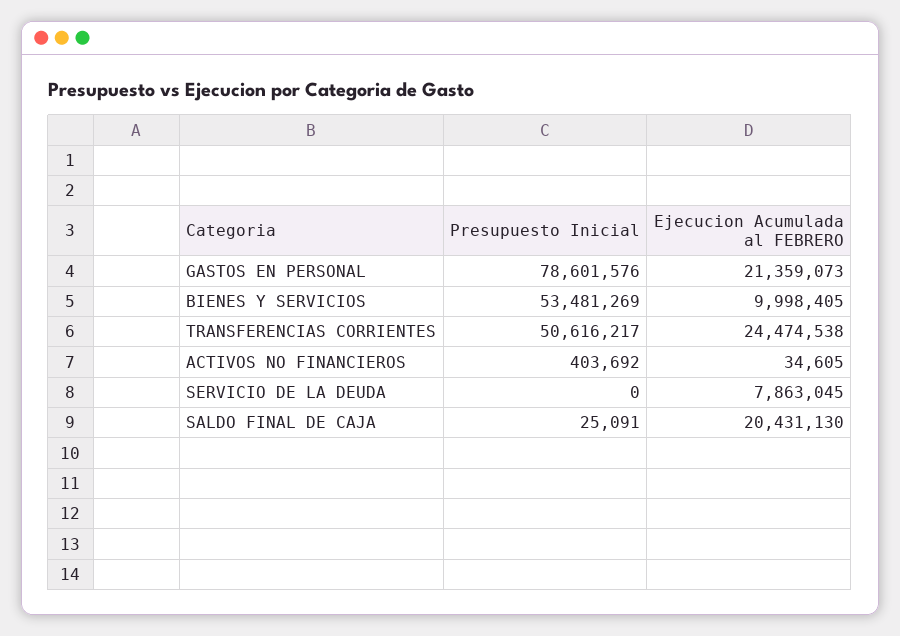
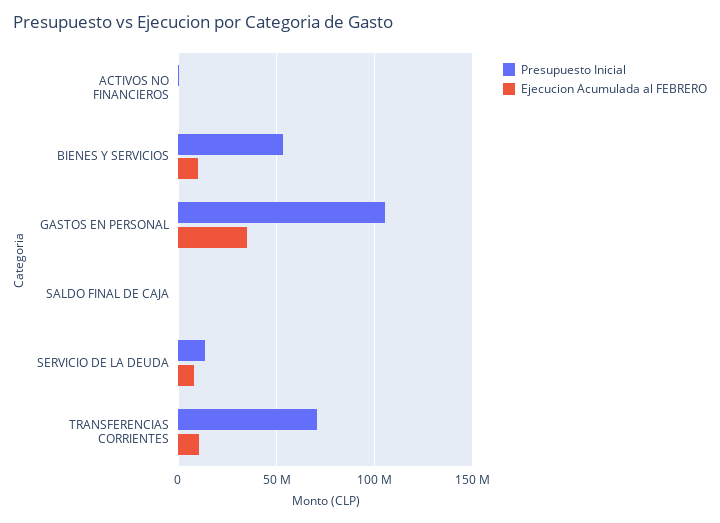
Presupuesto Inicial, GASTOS EN PERSONAL: 78601576 -> 105000000
Ejecucion Acumulada al FEBRERO, GASTOS EN PERSONAL: 21359073 -> 35000000
Presupuesto Inicial, TRANSFERENCIAS CORRIENTES: 50616217 -> 70000000
Ejecucion Acumulada al FEBRERO, TRANSFERENCIAS CORRIENTES: 24474538 -> 10000000
Presupuesto Inicial, SERVICIO DE LA DEUDA: 0 -> 15000000
Ejecucion Acumulada al FEBRERO, SALDO FINAL DE CAJA: 20431130 -> 0

